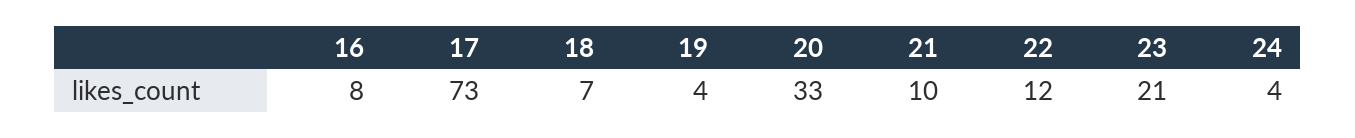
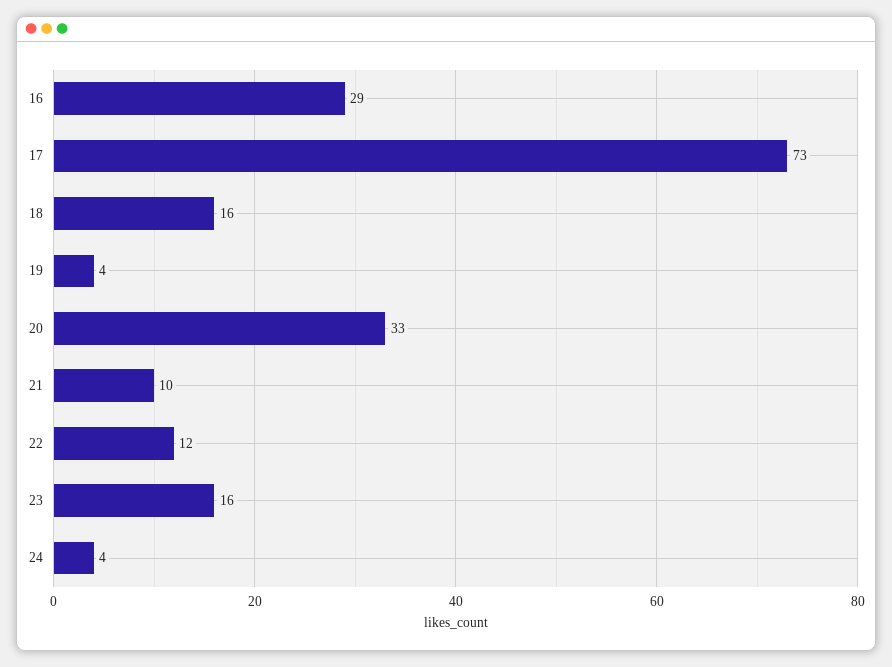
16: 8 -> 29
18: 7 -> 16
23: 21 -> 16

